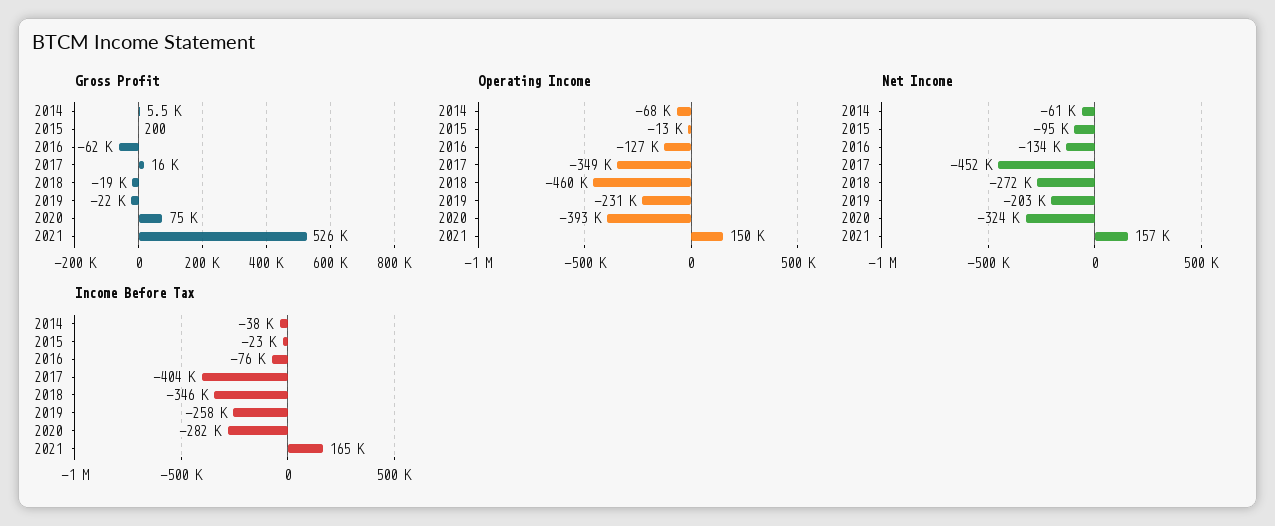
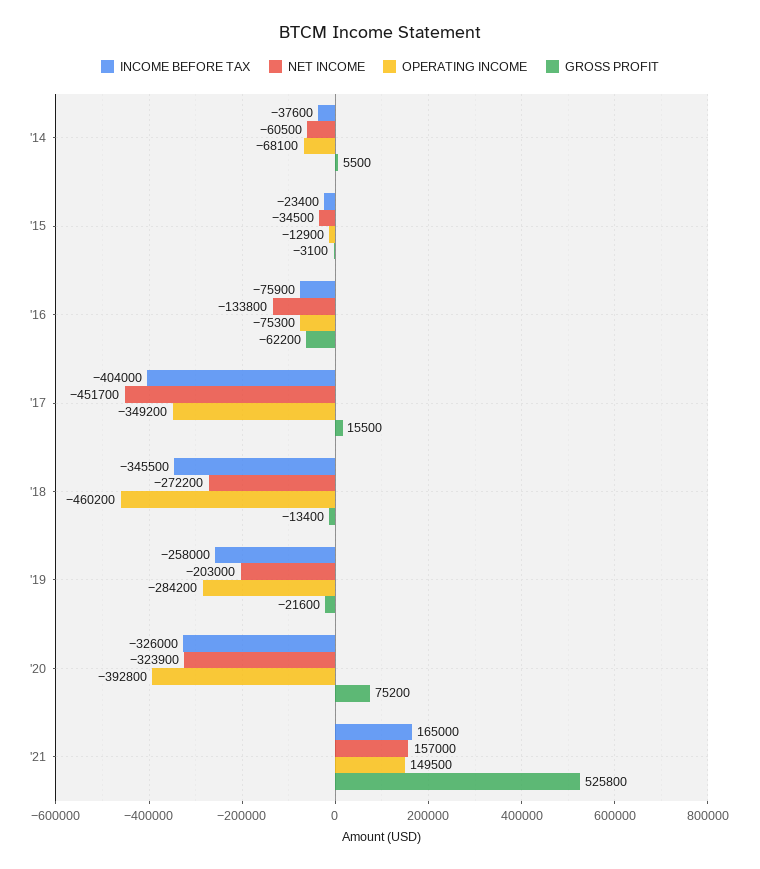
Gross Profit, 2015: 200 -> -3100
Gross Profit, 2018: -19000 -> -13400
Operating Income, 2016: -127000 -> -75300
Operating Income, 2019: -231000 -> -284200
Net Income, 2015: -95000 -> -34500
Income Before Tax, 2020: -282000 -> -326000

